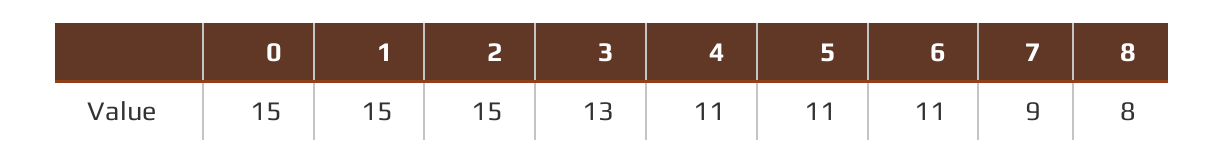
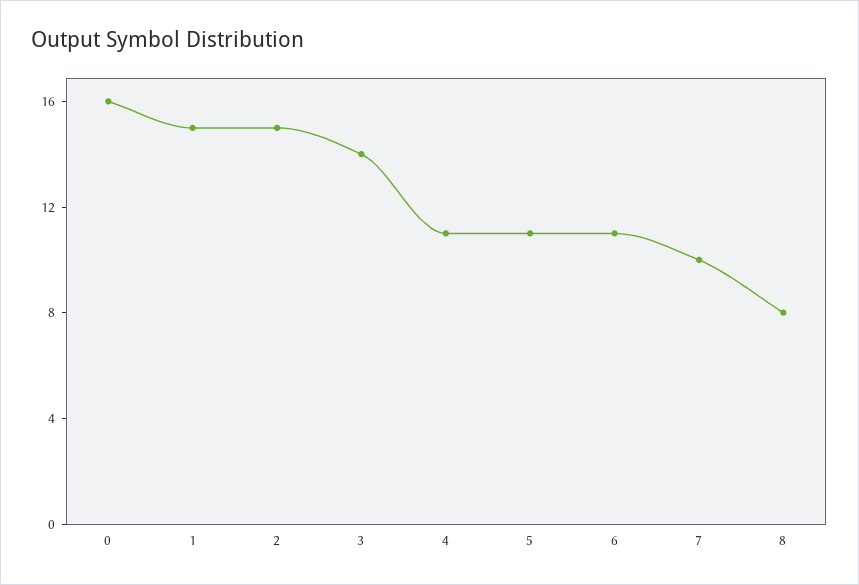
0: 15 -> 16
3: 13 -> 14
7: 9 -> 10

